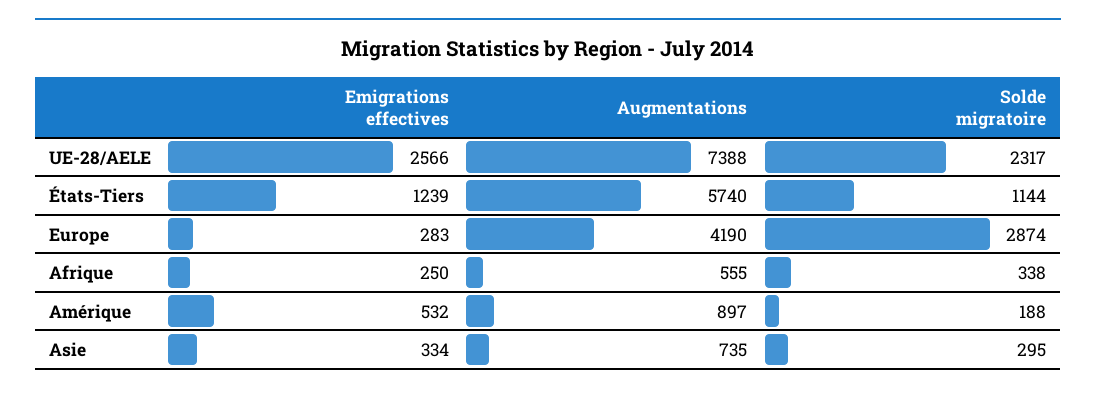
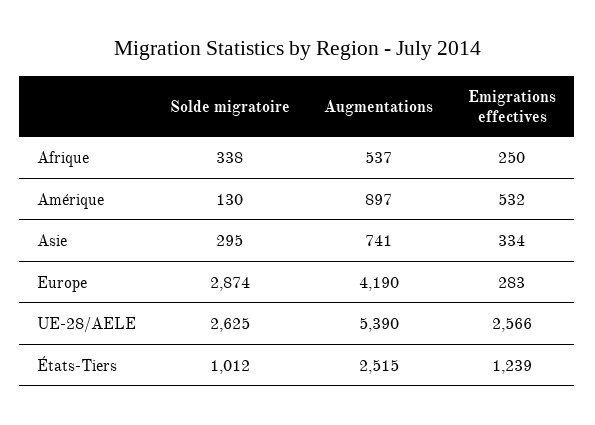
Augmentations, UE-28/AELE: 7388 -> 5390
Solde migratoire, UE-28/AELE: 2317 -> 2625
Augmentations, États-Tiers: 5740 -> 2515
Solde migratoire, États-Tiers: 1144 -> 1012
Augmentations, Afrique: 555 -> 537
Solde migratoire, Amérique: 188 -> 130
Augmentations, Asie: 735 -> 741

